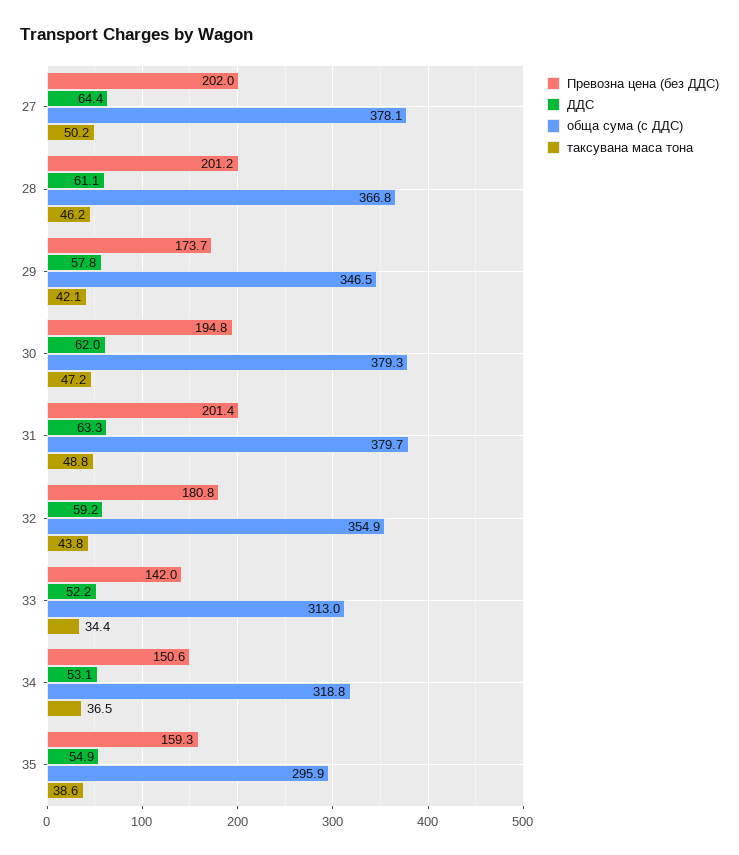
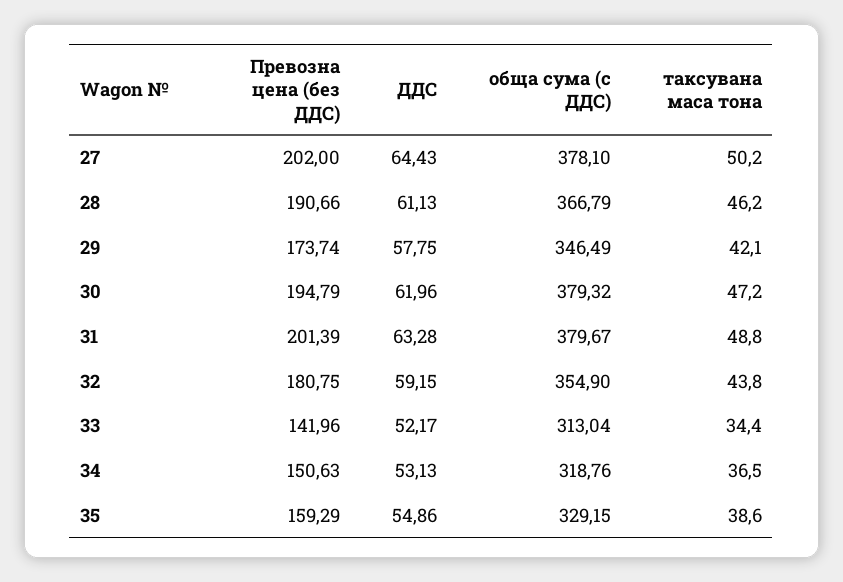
Превозна цена (без ДДС), 28: 201.2 -> 190.66
обща сума (с ДДС), 35: 295.9 -> 329.15

